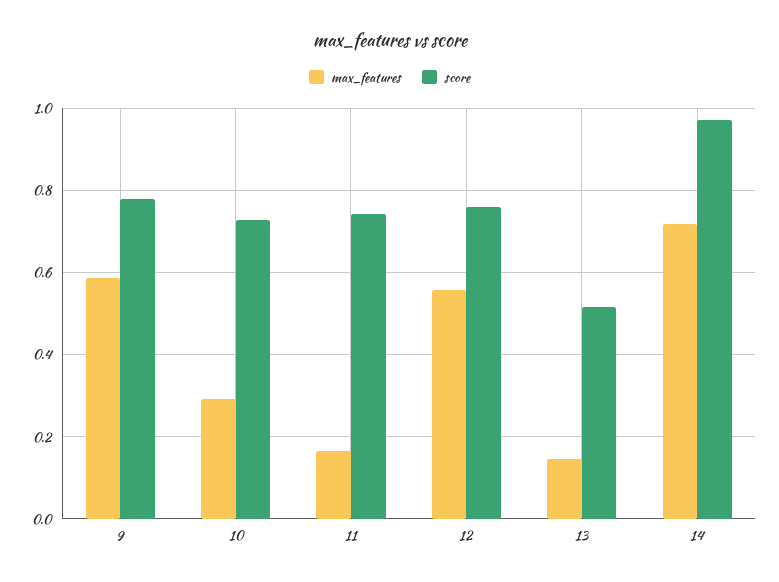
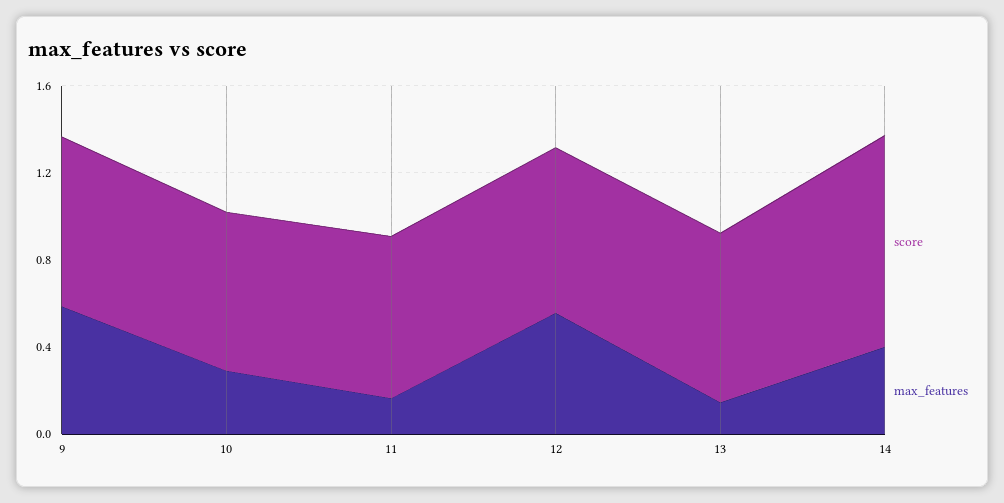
score, 13: 0.52 -> 0.8
max_features, 14: 0.72 -> 0.4

